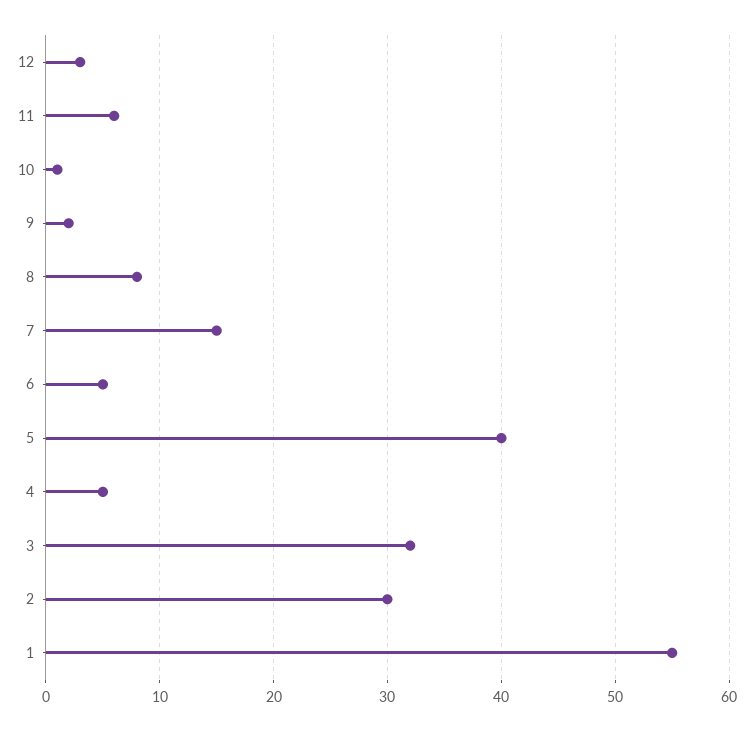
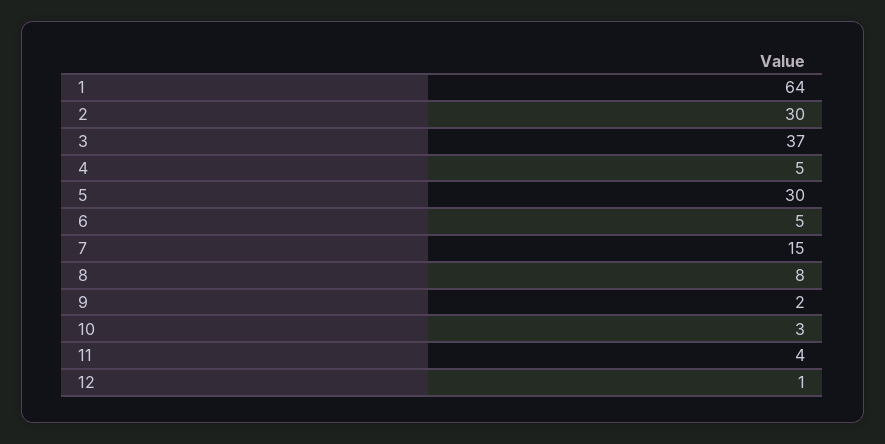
12: 3 -> 1
11: 6 -> 4
10: 1 -> 3
5: 40 -> 30
3: 32 -> 37
1: 55 -> 64

